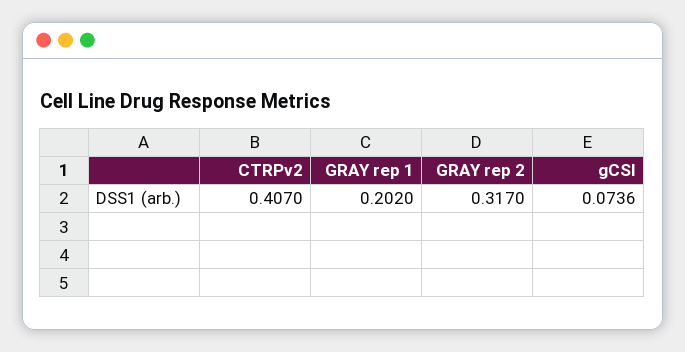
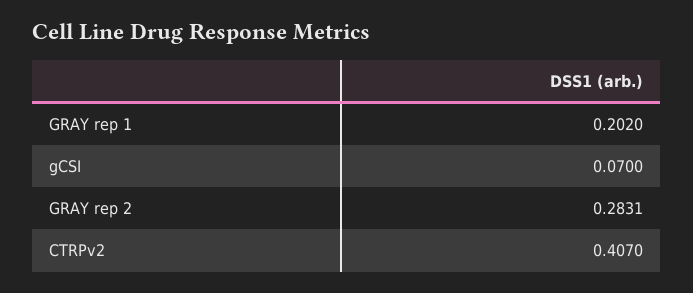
GRAY rep 2: 0.317 -> 0.2831
gCSI: 0.0736 -> 0.07

